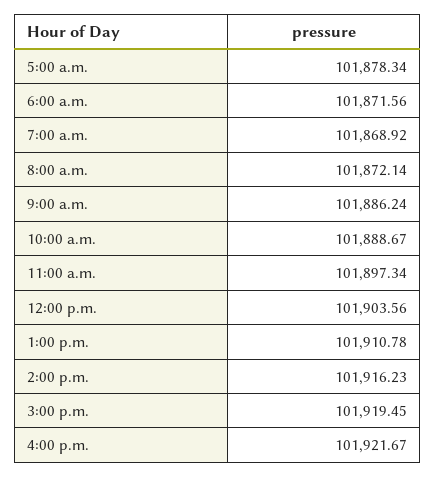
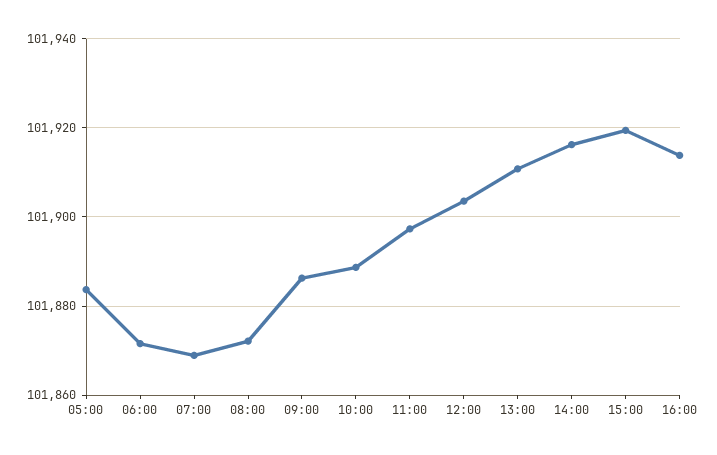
5:00 a.m.: 101878.34 -> 101884
4:00 p.m.: 101921.67 -> 101914

